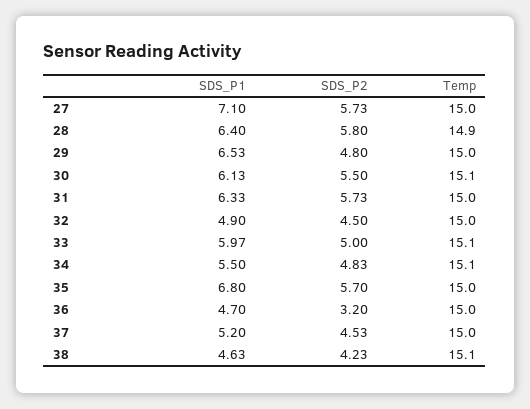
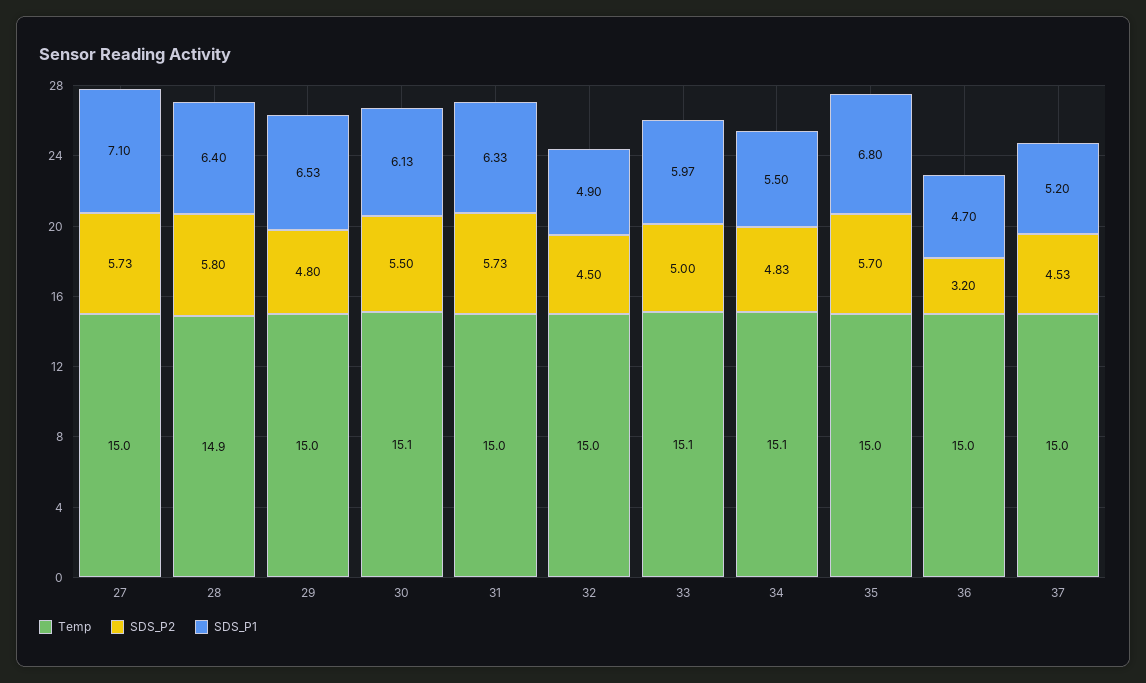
SDS_P1, 38: 4.63 -> none
SDS_P2, 38: 4.23 -> none
Temp, 38: 15.1 -> none

